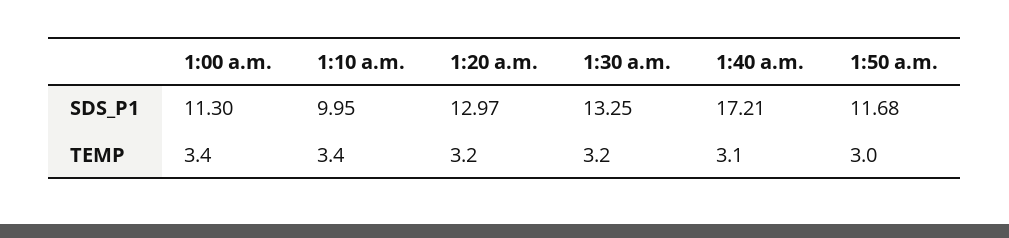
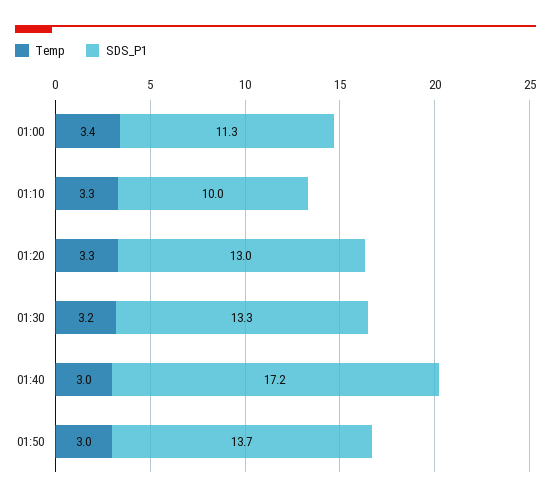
SDS_P1, 1:50 a.m.: 11.68 -> 13.7
TEMP, 1:10 a.m.: 3.4 -> 3.3
TEMP, 1:20 a.m.: 3.2 -> 3.3
TEMP, 1:40 a.m.: 3.1 -> 3

